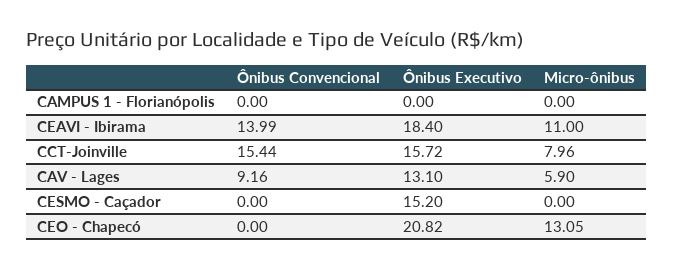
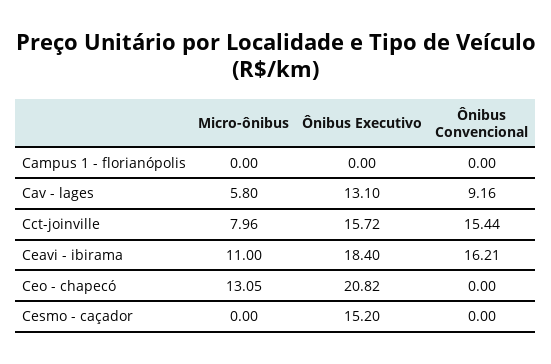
Ônibus Convencional, CEAVI - Ibirama: 13.99 -> 16.21
Micro-ônibus, CAV - Lages: 5.9 -> 5.8

